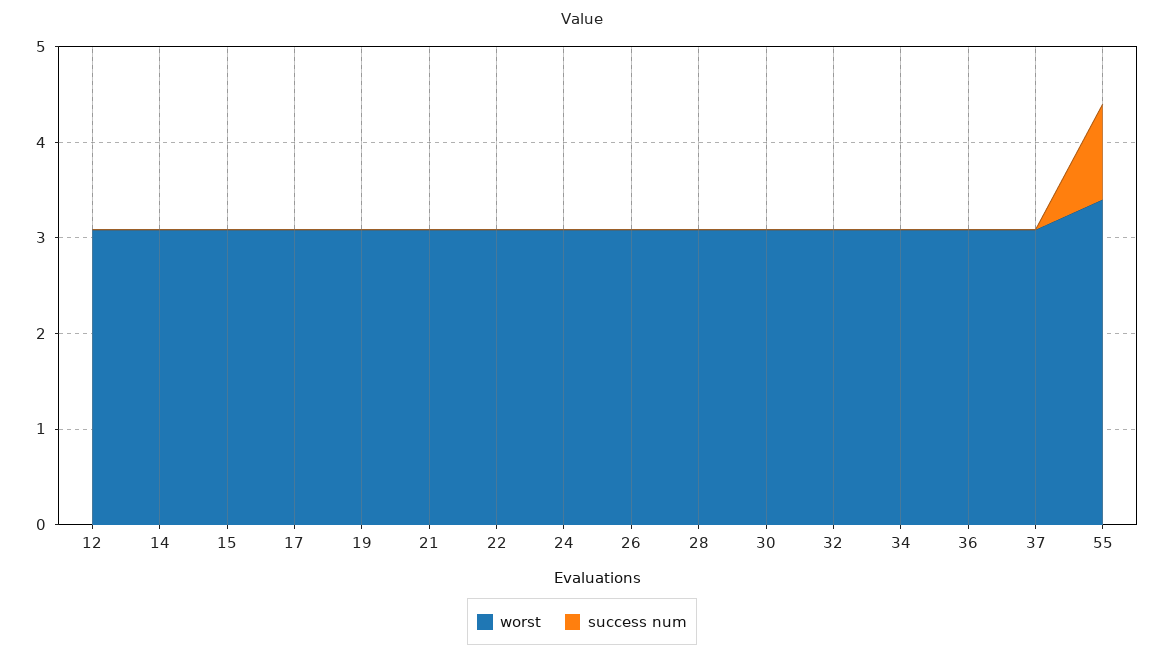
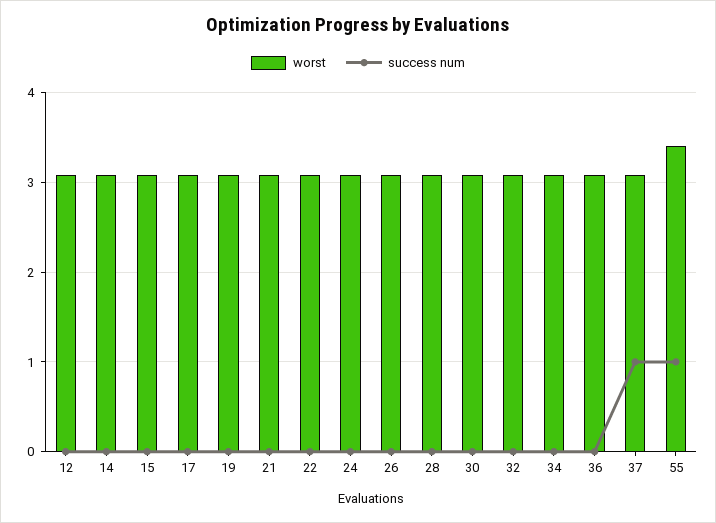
success num, 37: 0 -> 1

